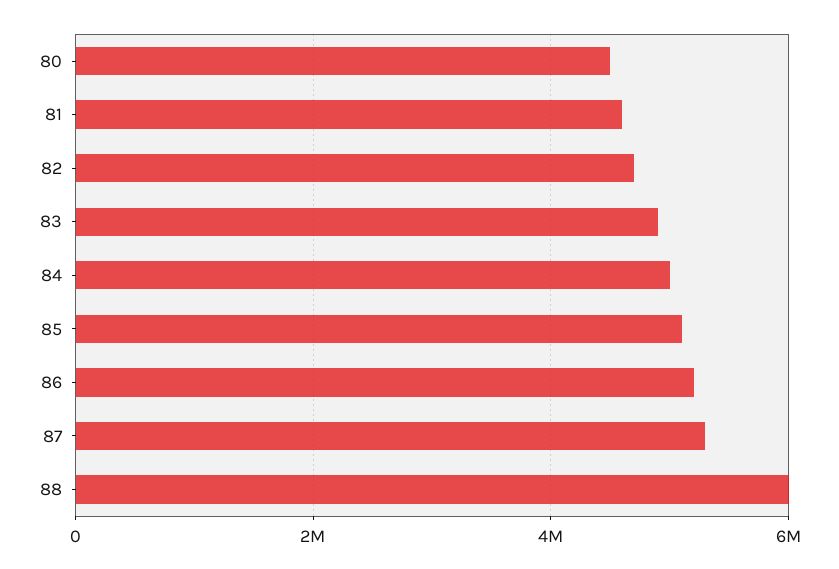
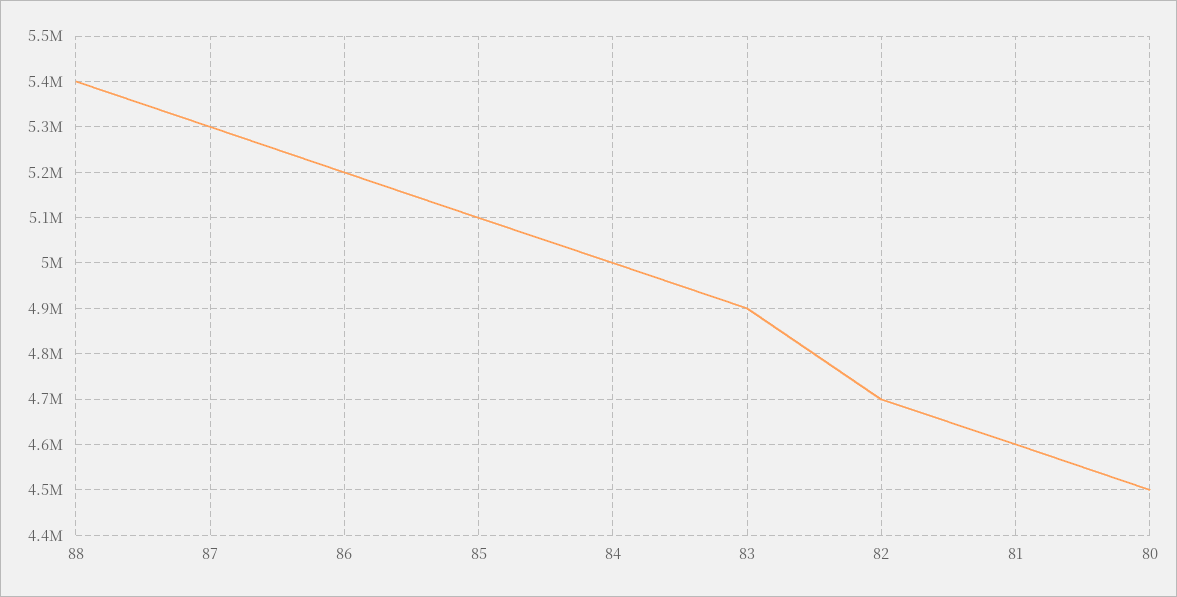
88: 6000000 -> 5400000

